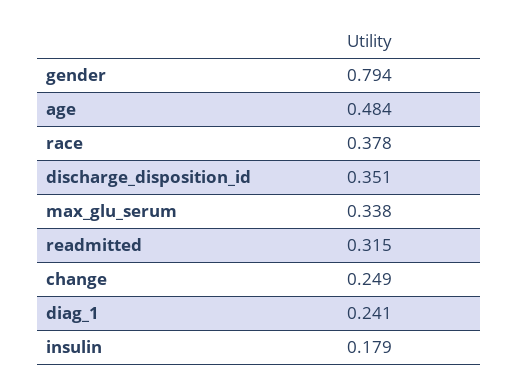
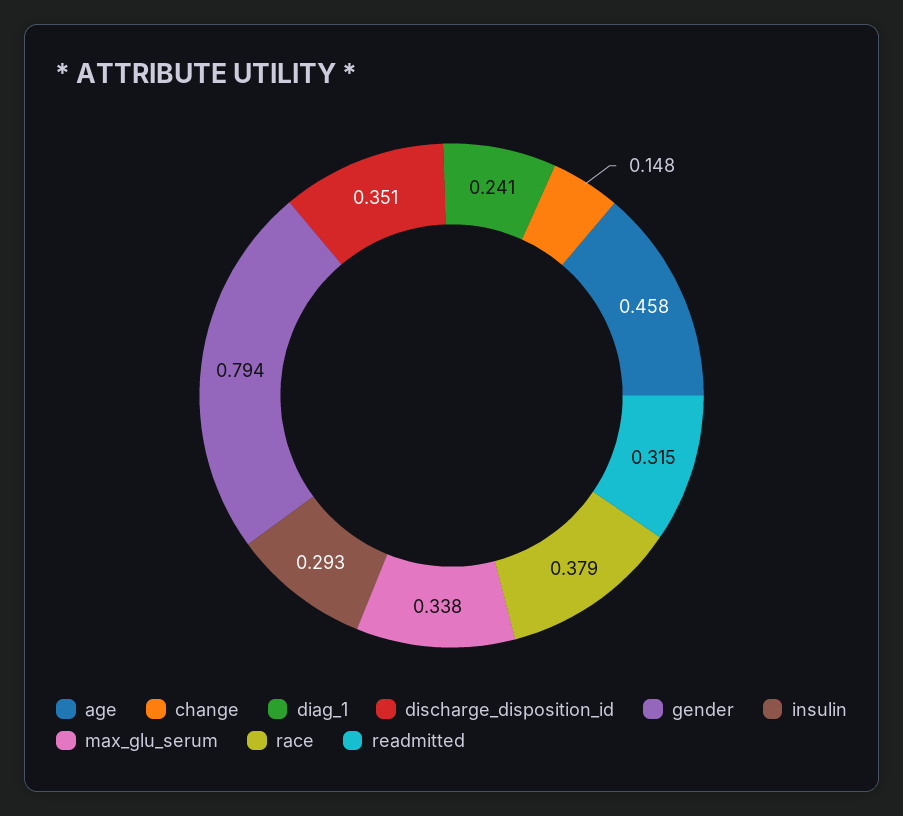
age: 0.484 -> 0.458
race: 0.378 -> 0.379
change: 0.249 -> 0.148
insulin: 0.179 -> 0.293

